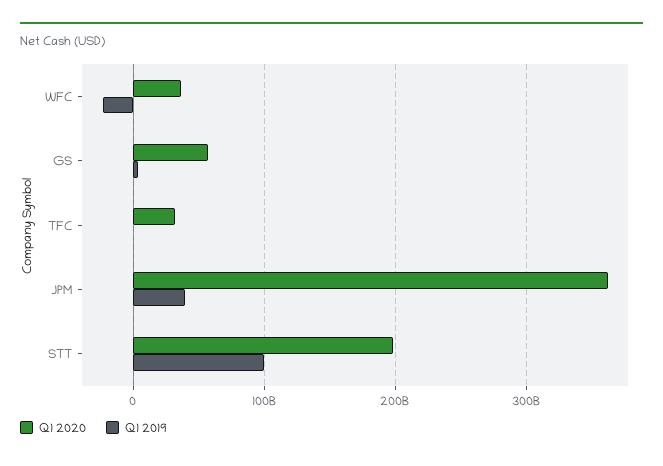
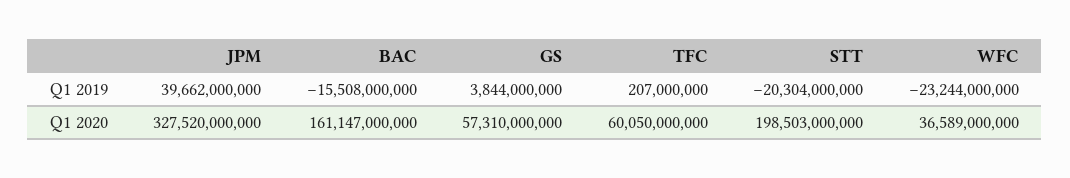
Q1 2020, TFC: 30000000000 -> 60050000000
Q1 2020, JPM: 360000000000 -> 327520000000
Q1 2019, STT: 100000000000 -> -20304000000
Q1 2019, BAC: none -> -15508000000
Q1 2020, BAC: none -> 161147000000

